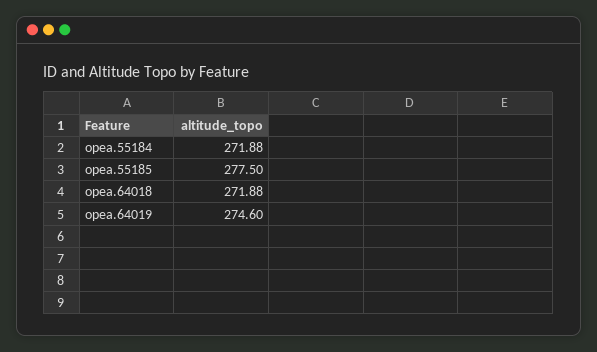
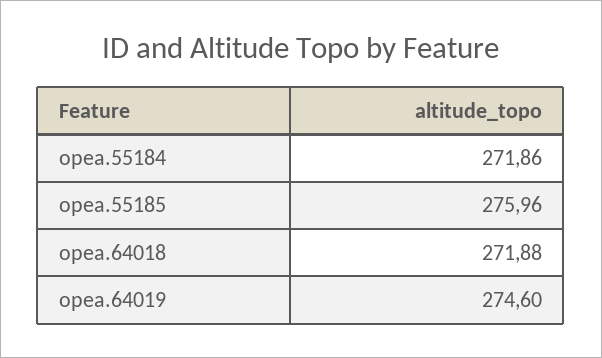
opea.55184: 271.88 -> 271.86
opea.55185: 277.5 -> 275.96

